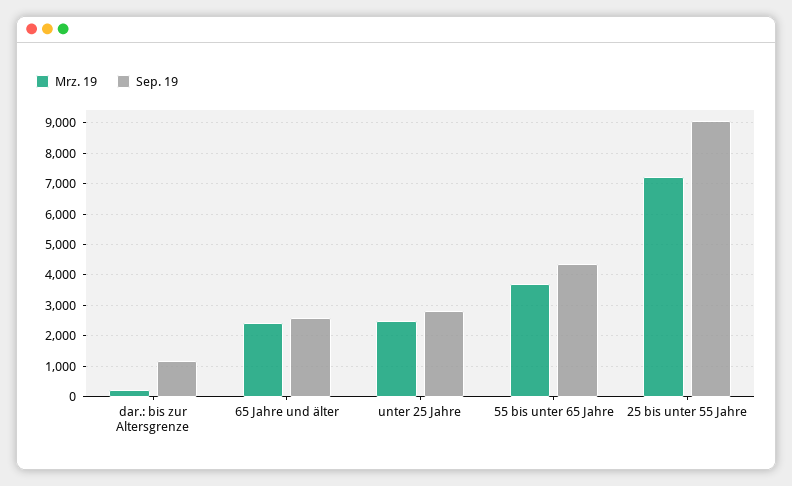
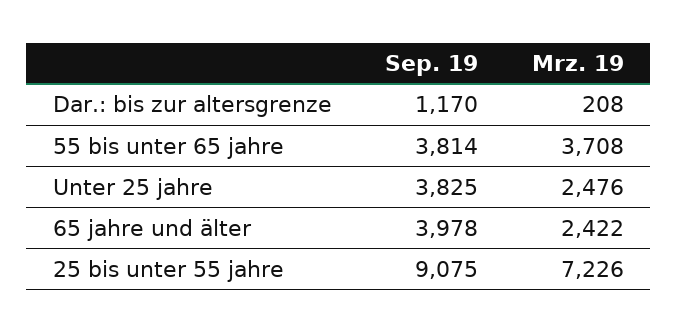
Sep. 19, 65 Jahre und älter: 2600 -> 3978
Sep. 19, unter 25 Jahre: 2800 -> 3825
Sep. 19, 55 bis unter 65 Jahre: 4400 -> 3814

